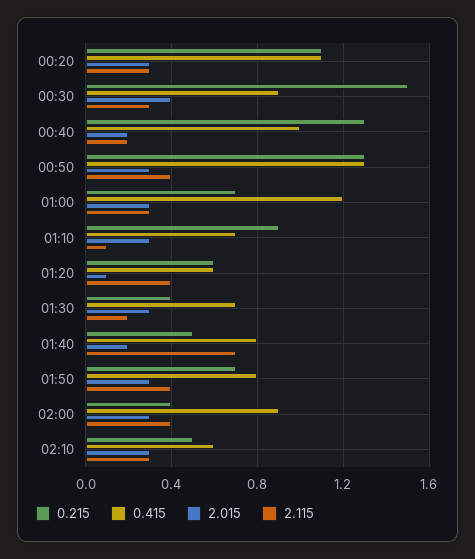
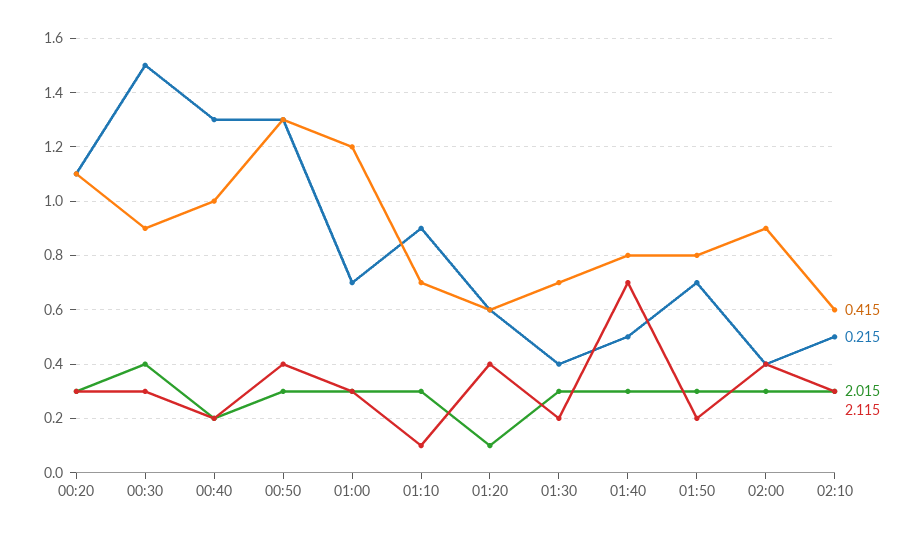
2.015, 01:40: 0.2 -> 0.3
2.115, 01:50: 0.4 -> 0.2

